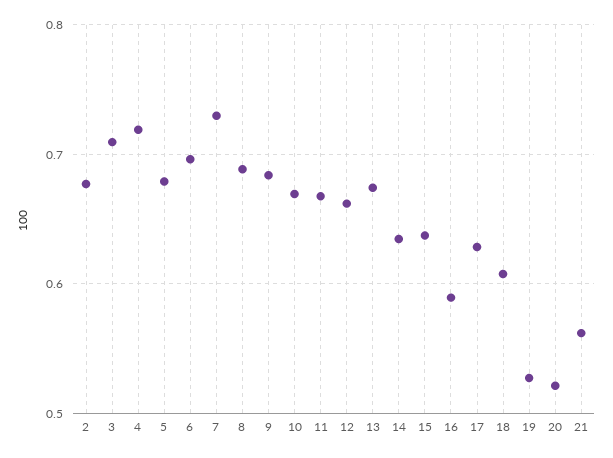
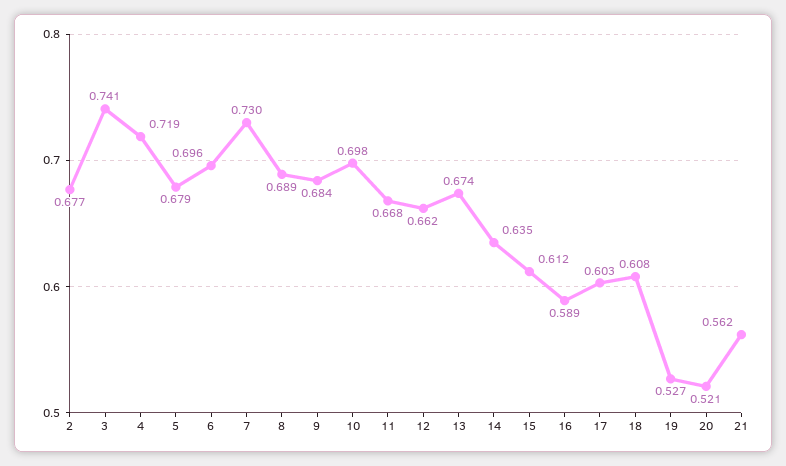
3: 0.71 -> 0.741
10: 0.67 -> 0.698
15: 0.64 -> 0.612
17: 0.63 -> 0.603

